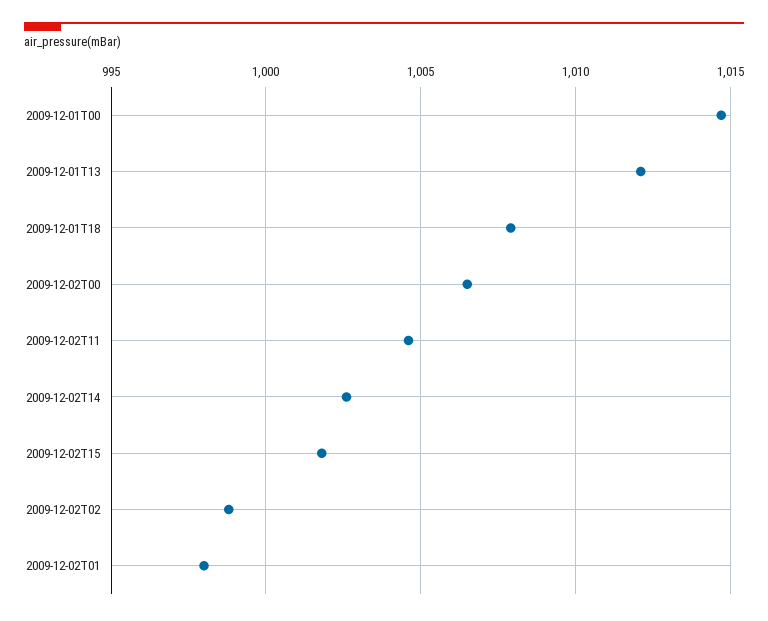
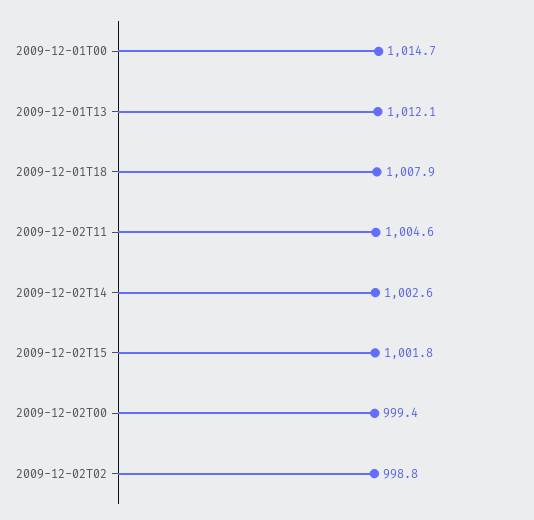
2009-12-02T00: 1006.5 -> 999.4
2009-12-02T01: 998 -> none

